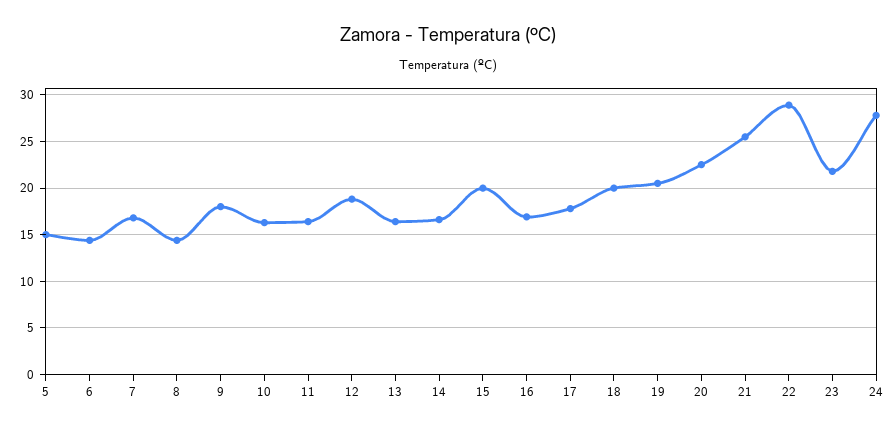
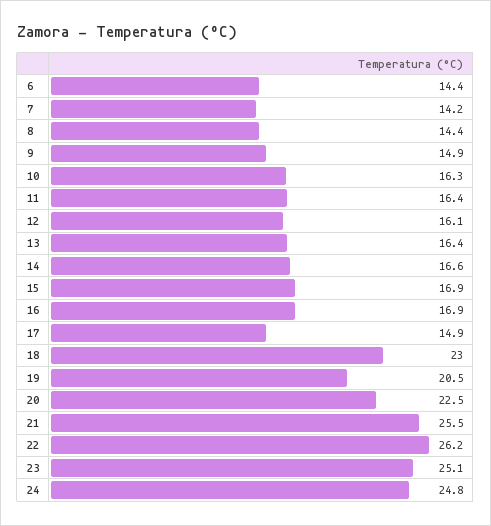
5: 15 -> none
7: 17 -> 14.2
9: 18 -> 14.9
12: 19 -> 16.1
15: 20 -> 16.9
17: 18 -> 14.9
18: 20 -> 23
22: 29 -> 26.2
23: 22 -> 25.1
24: 28 -> 24.8

